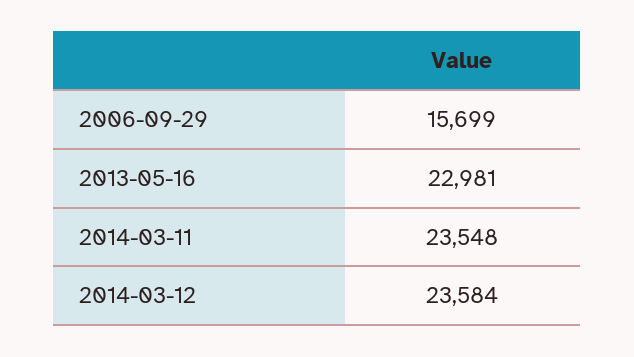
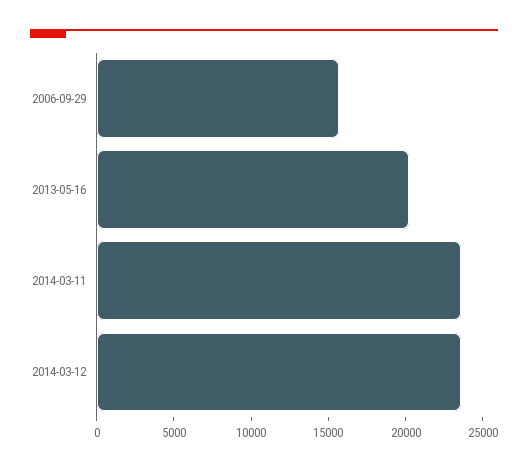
2013-05-16: 22981 -> 20000

